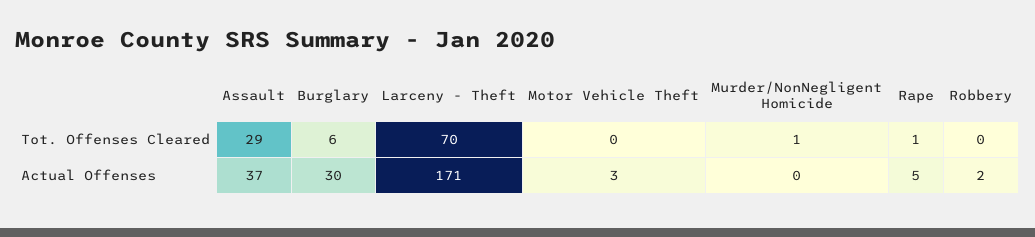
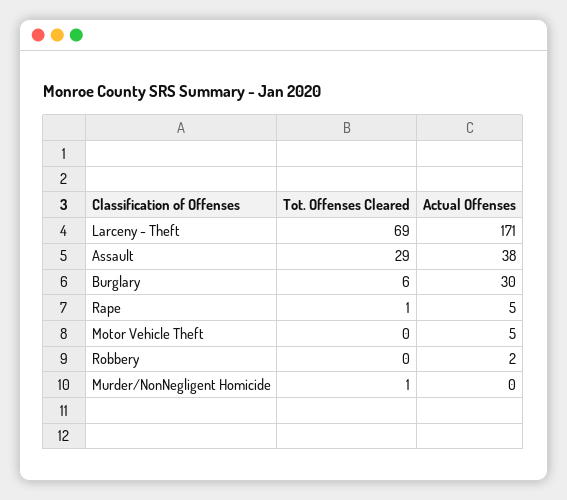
Larceny - Theft, Tot. Offenses Cleared: 70 -> 69
Assault, Actual Offenses: 37 -> 38
Motor Vehicle Theft, Actual Offenses: 3 -> 5

